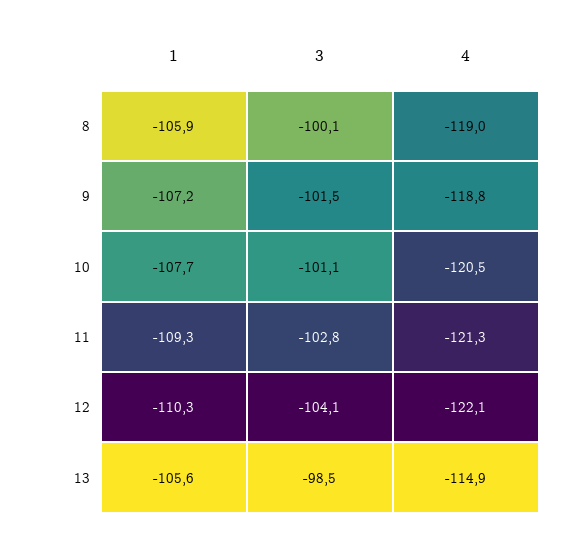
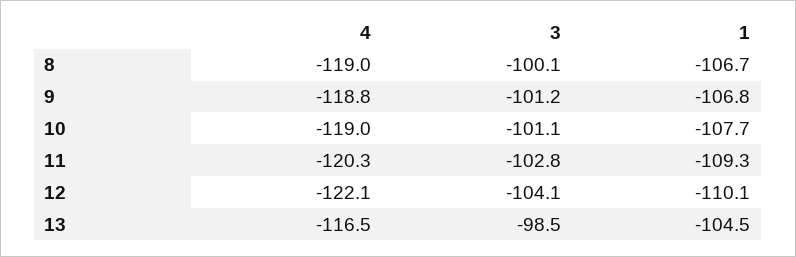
1, 8: -105.9 -> -106.7
1, 9: -107.2 -> -106.8
3, 9: -101.5 -> -101.2
4, 10: -120.5 -> -119
4, 11: -121.3 -> -120.3
1, 12: -110.3 -> -110.1
1, 13: -105.6 -> -104.5
4, 13: -114.9 -> -116.5

